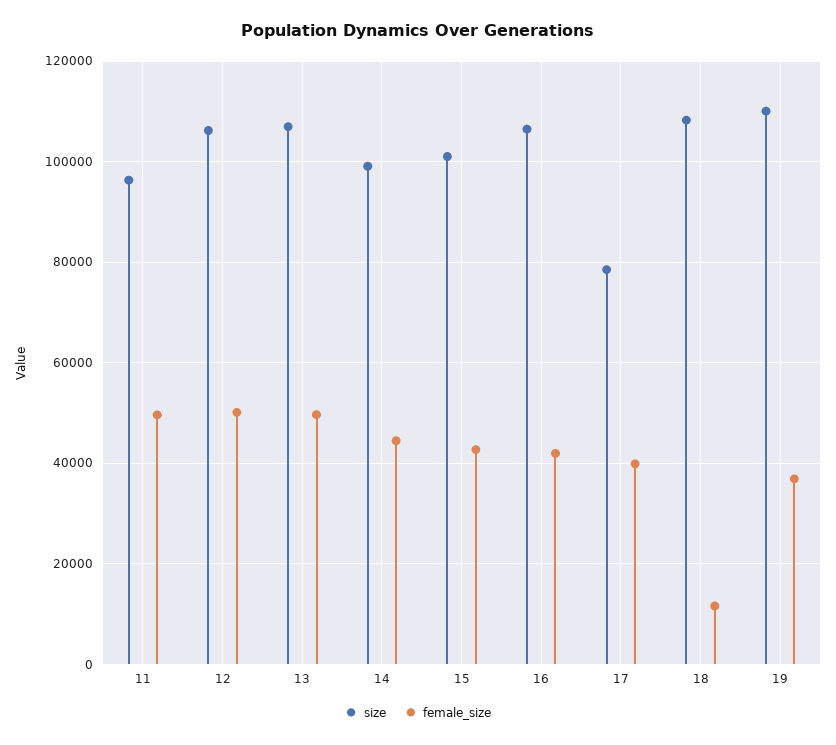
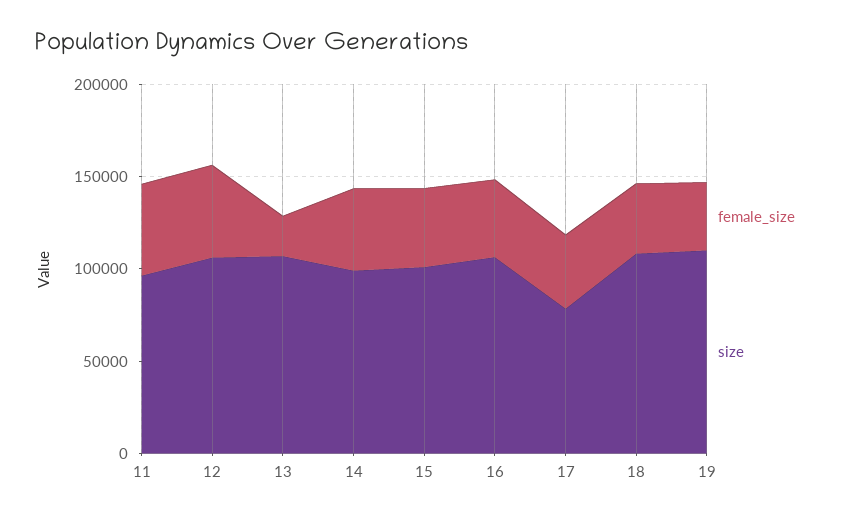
female_size, 13: 50000 -> 20000
female_size, 18: 12000 -> 40000

